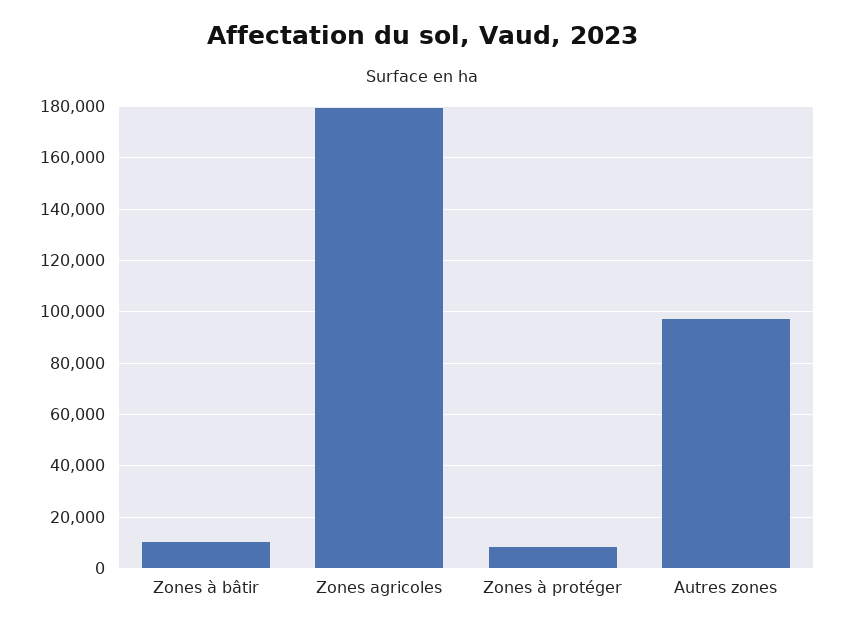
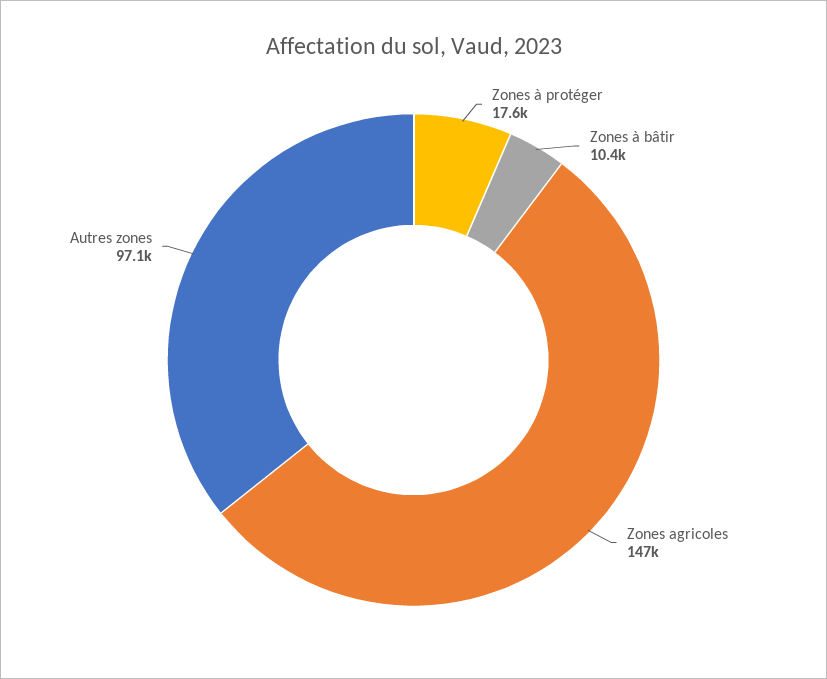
Zones agricoles: 180000 -> 147000
Zones à protéger: 7500 -> 17600

